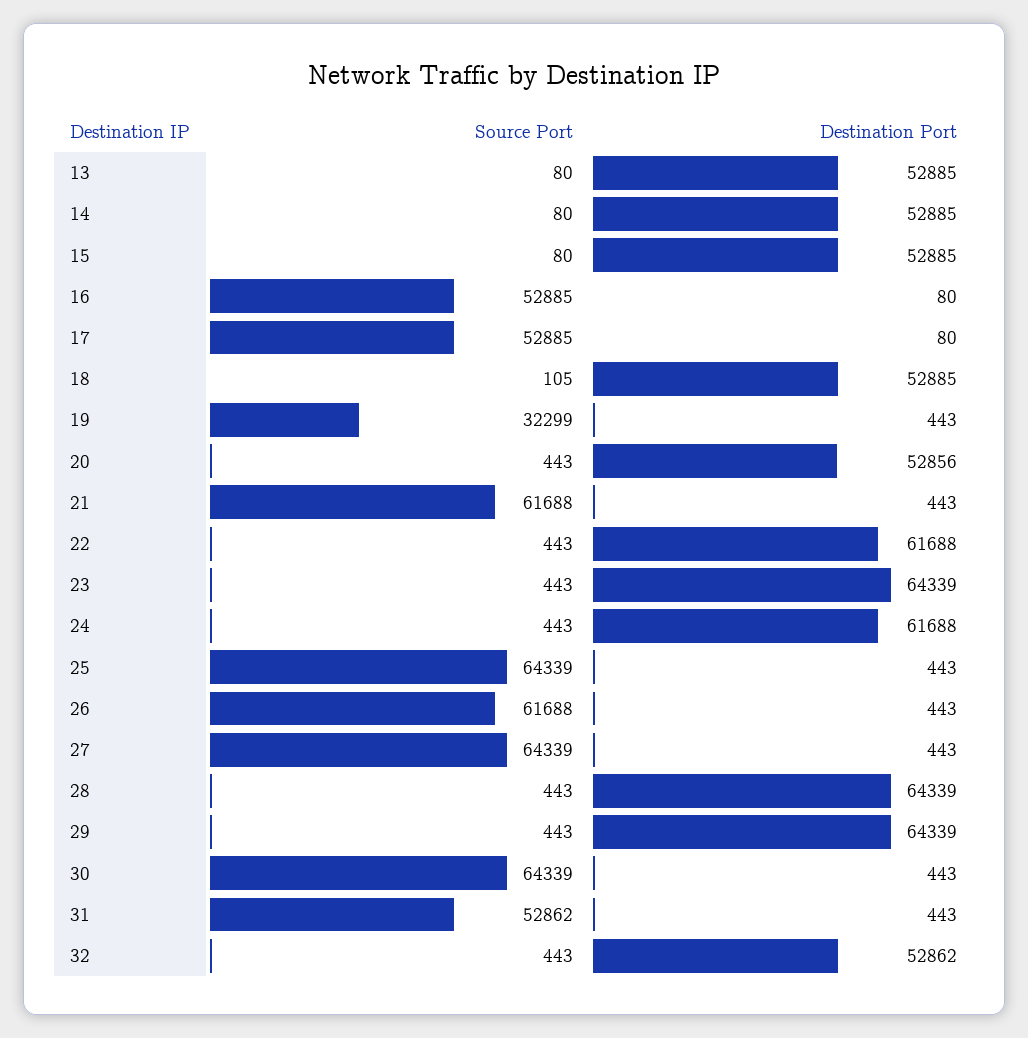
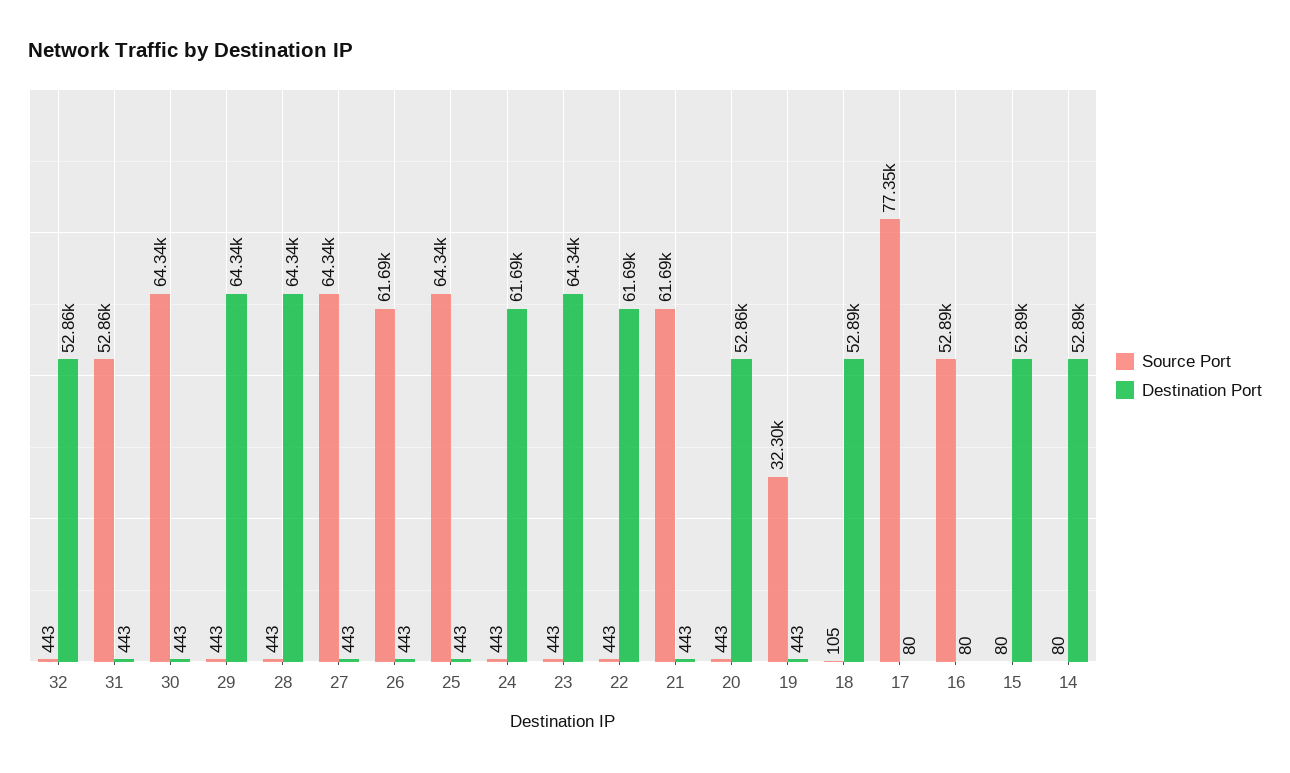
Source Port, 13: 80 -> none
Destination Port, 13: 52885 -> none
Source Port, 17: 52885 -> 77350

